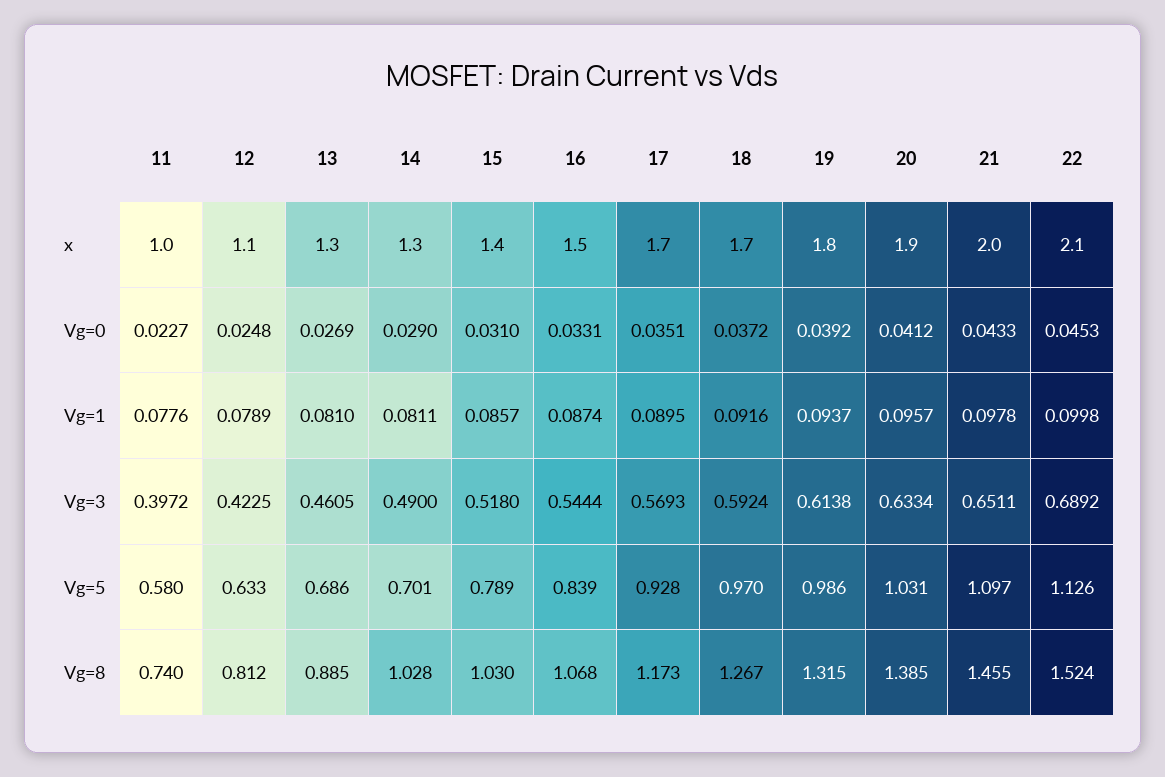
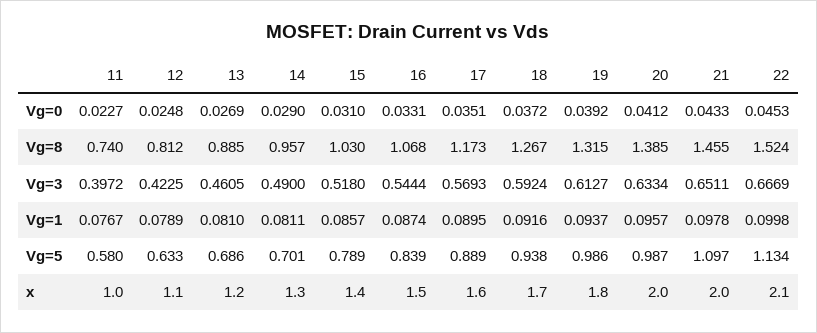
13, x: 1.3 -> 1.2
17, x: 1.7 -> 1.6
20, x: 1.9 -> 2
11, Vg=1: 0.0776 -> 0.0767
19, Vg=3: 0.6138 -> 0.6127
22, Vg=3: 0.6892 -> 0.6669
17, Vg=5: 0.928 -> 0.889
18, Vg=5: 0.97 -> 0.938
20, Vg=5: 1.031 -> 0.987
22, Vg=5: 1.126 -> 1.134
14, Vg=8: 1.028 -> 0.957

